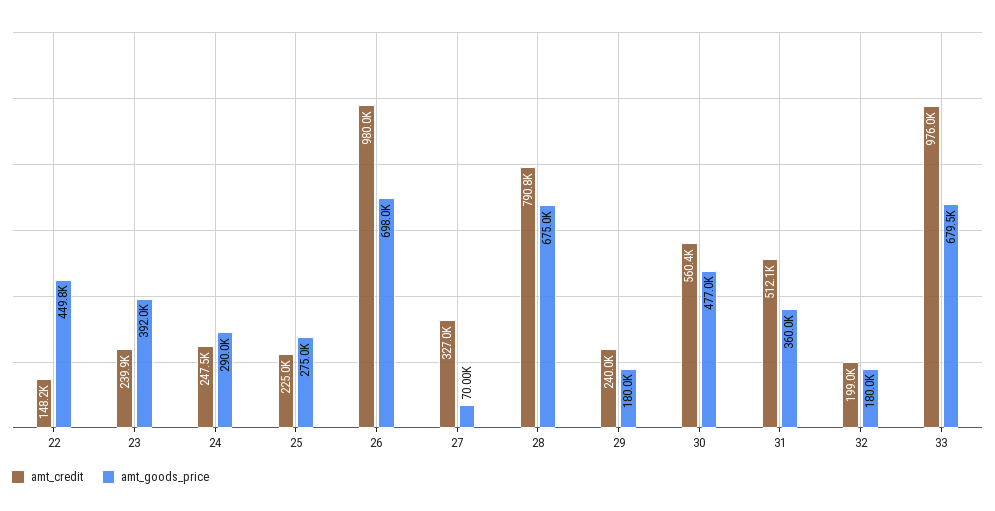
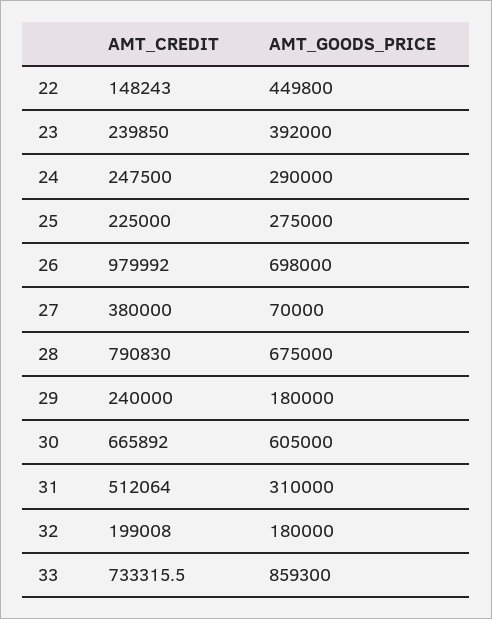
amt_credit, 27: 327000 -> 380000
amt_credit, 30: 560400 -> 665892
amt_goods_price, 30: 477000 -> 605000
amt_goods_price, 31: 360000 -> 310000
amt_credit, 33: 976000 -> 733315.5
amt_goods_price, 33: 679500 -> 859300

